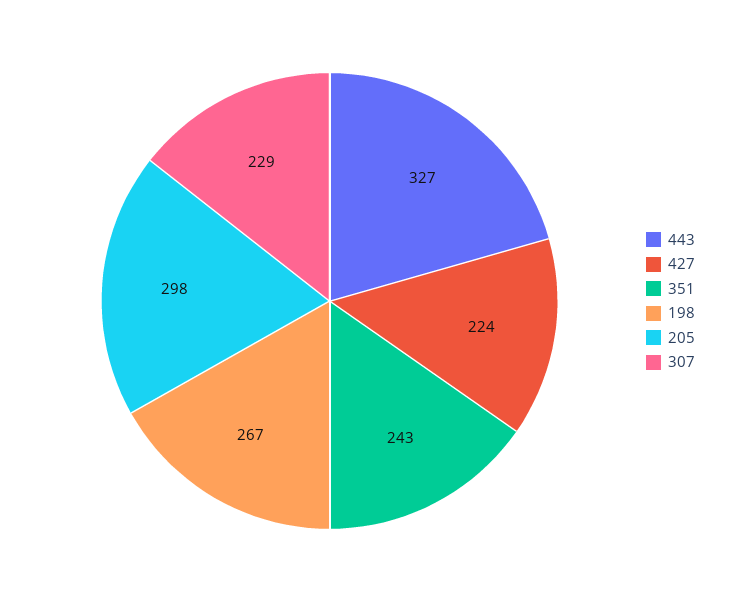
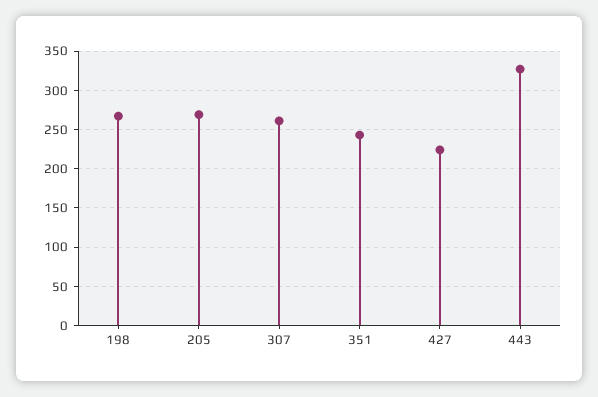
205: 298 -> 270
307: 229 -> 260

